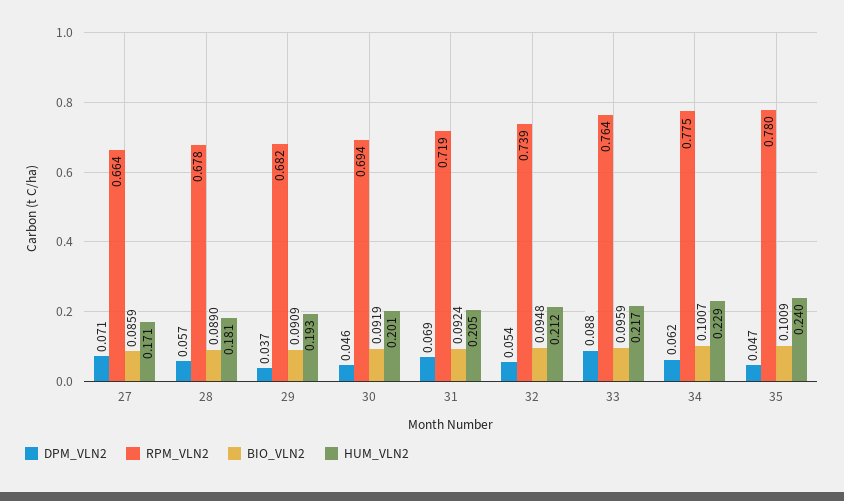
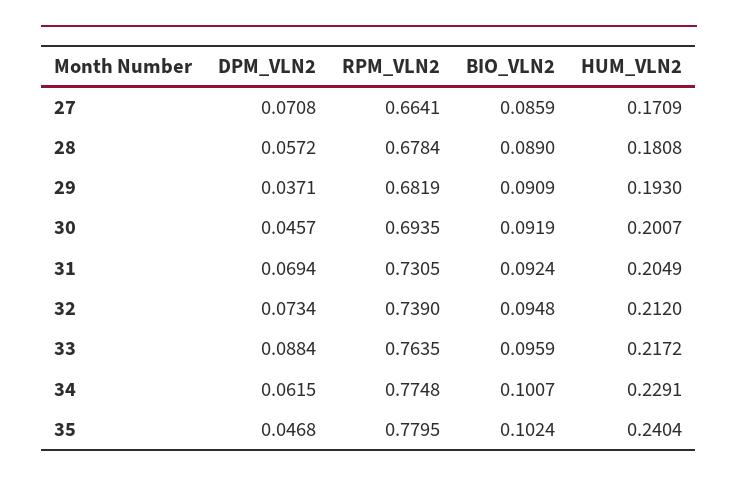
RPM_VLN2, 31: 0.719 -> 0.7305
DPM_VLN2, 32: 0.054 -> 0.0734
BIO_VLN2, 35: 0.1009 -> 0.1024

